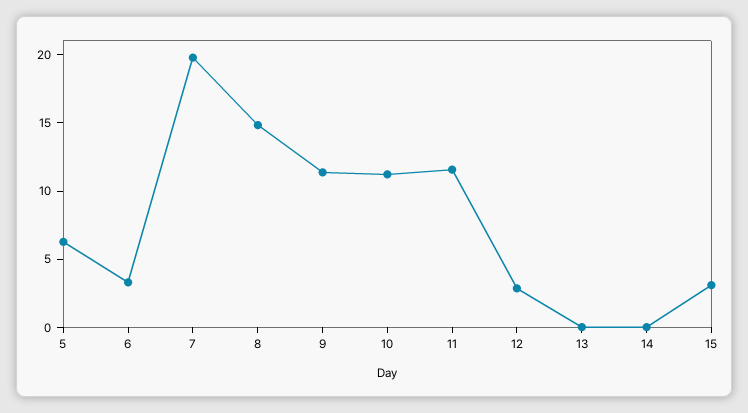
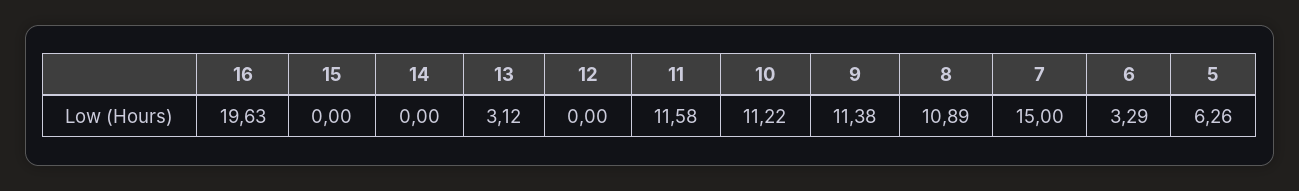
7: 20 -> 15
8: 15 -> 10.89
12: 3 -> 0
13: 0 -> 3.12
15: 3 -> 0
16: none -> 19.63

